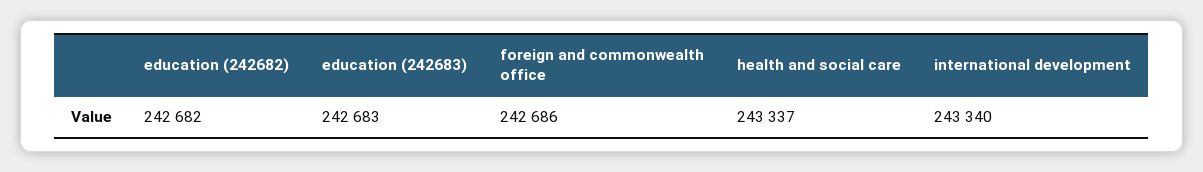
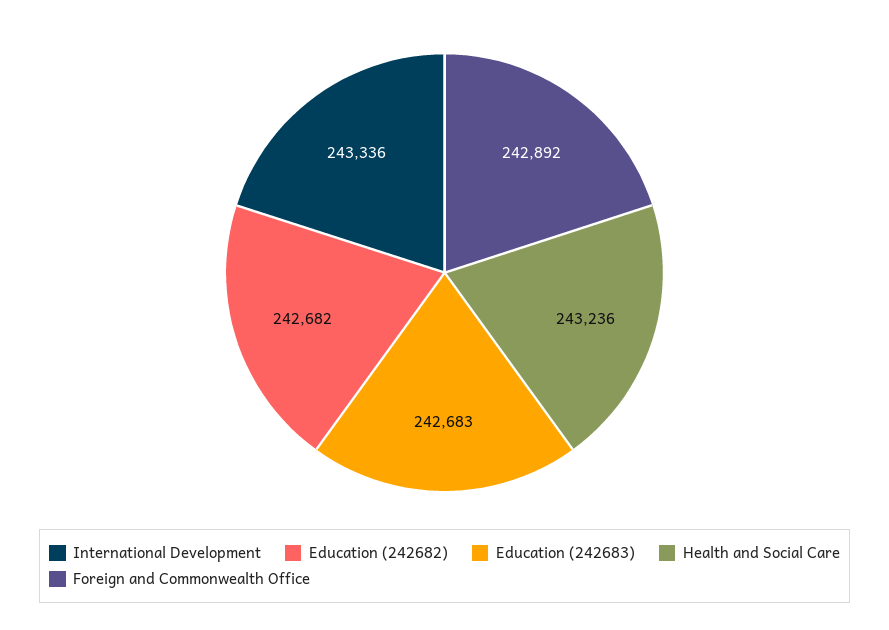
foreign and commonwealth office: 242686 -> 242892
health and social care: 243337 -> 243236
international development: 243340 -> 243336

